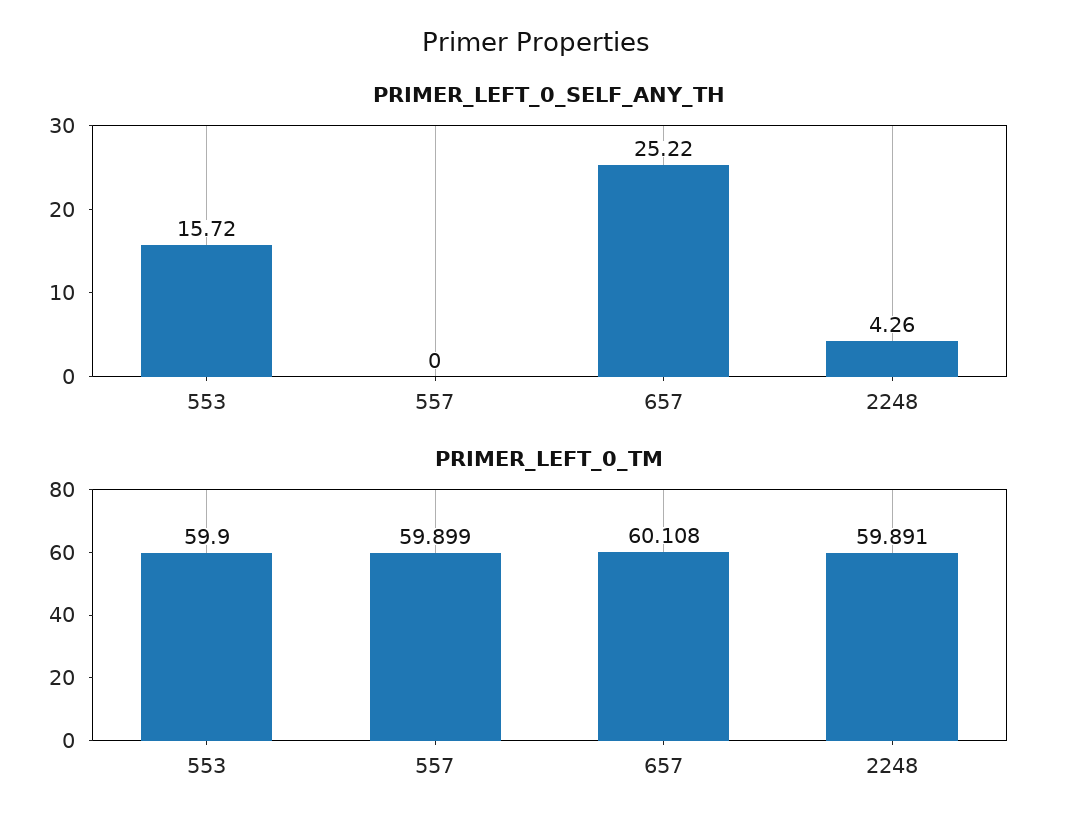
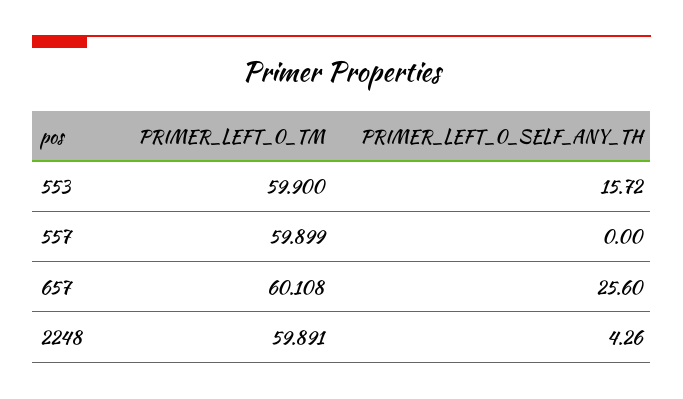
PRIMER_LEFT_0_SELF_ANY_TH, 657: 25.22 -> 25.6

